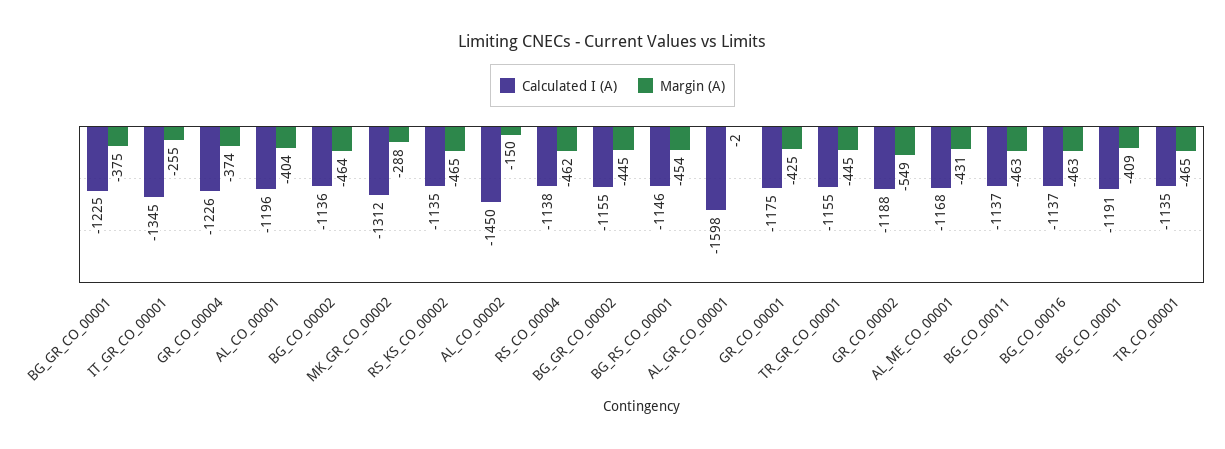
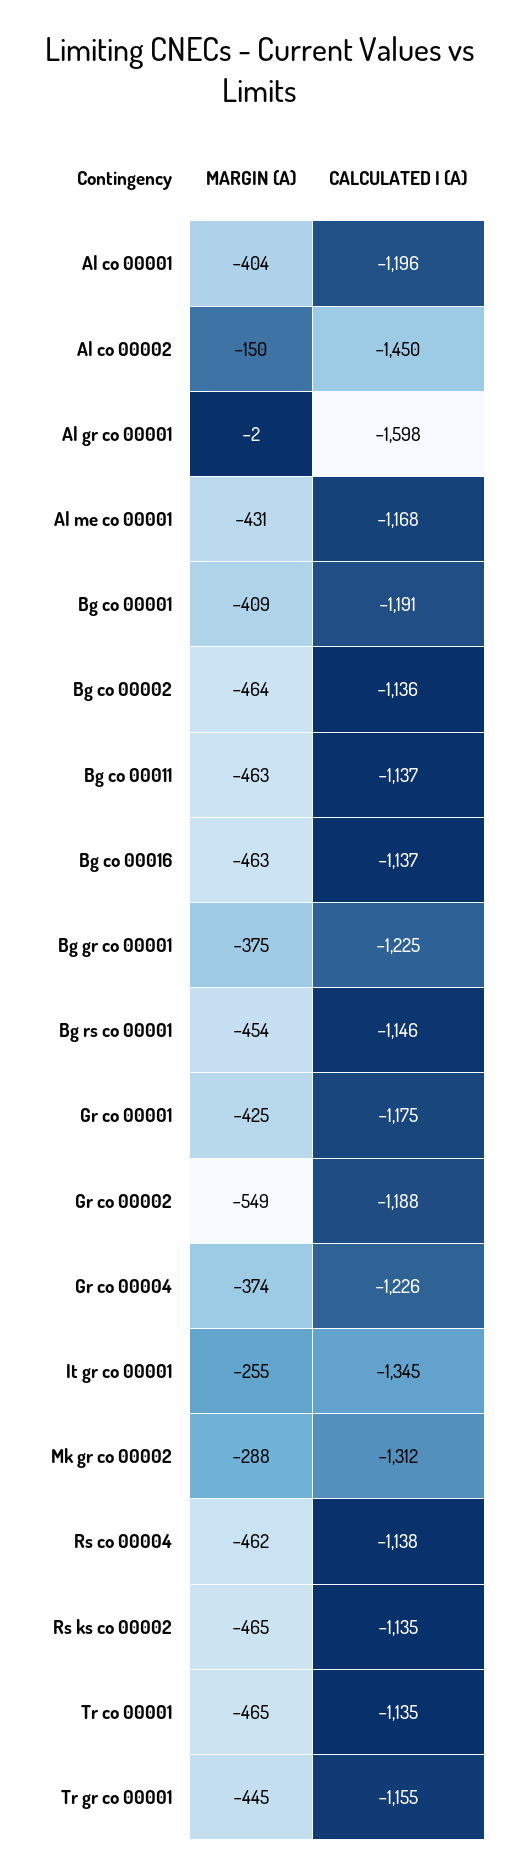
Calculated I (A), BG_GR_CO_00002: -1155 -> none
Margin (A), BG_GR_CO_00002: -445 -> none

